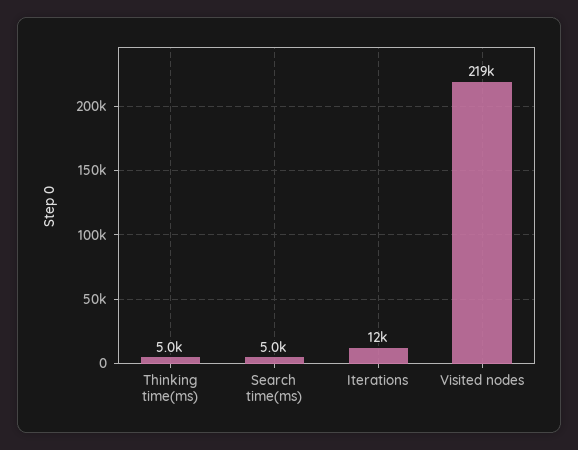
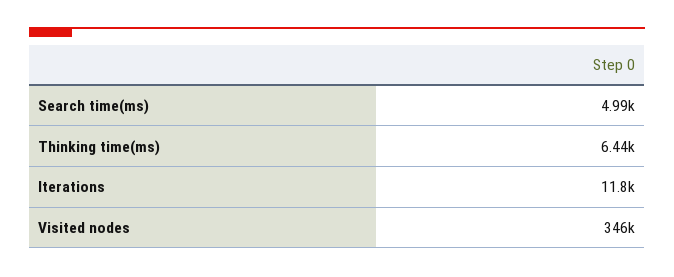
Thinking time(ms): 5000 -> 6440
Visited nodes: 219000 -> 346000

